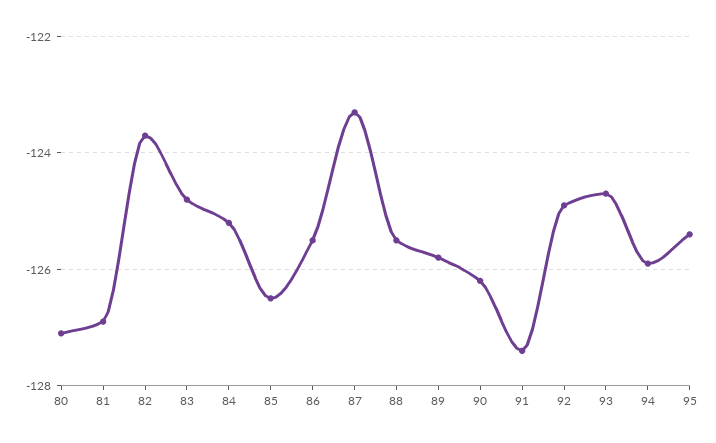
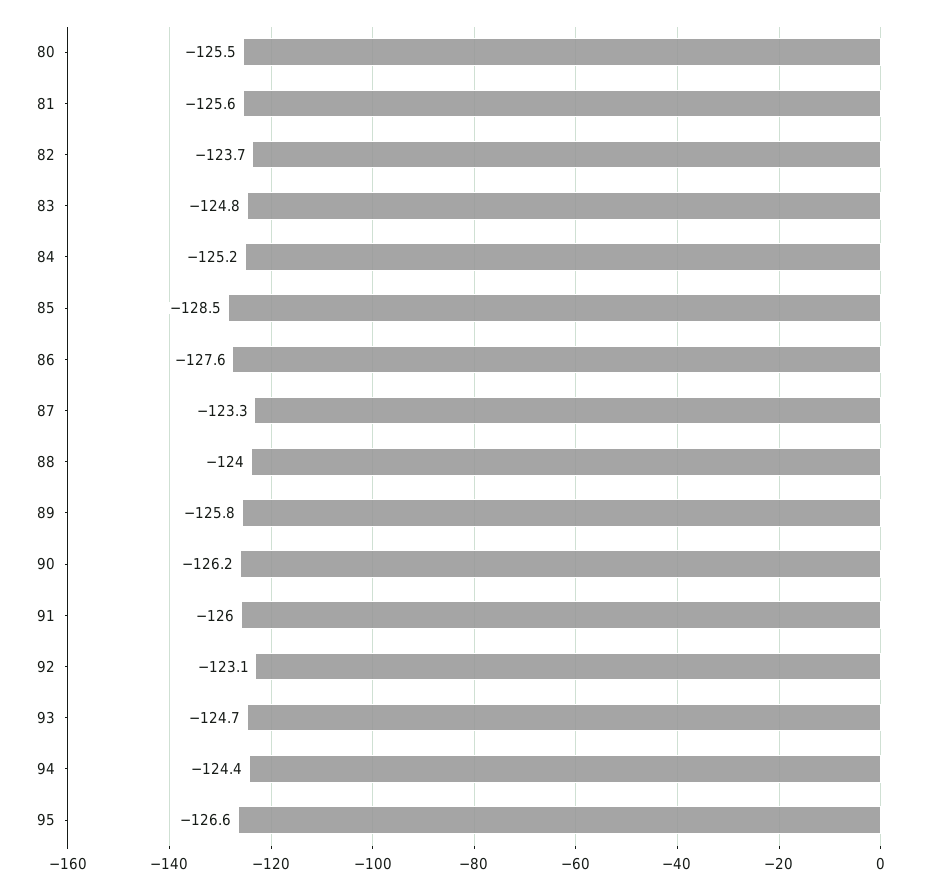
80: -127 -> -125.5
81: -127 -> -125.6
85: -126.5 -> -128.5
86: -125.5 -> -127.6
88: -125.5 -> -124
91: -127.5 -> -126
92: -125 -> -123.1
94: -126 -> -124.4
95: -125.5 -> -126.6

